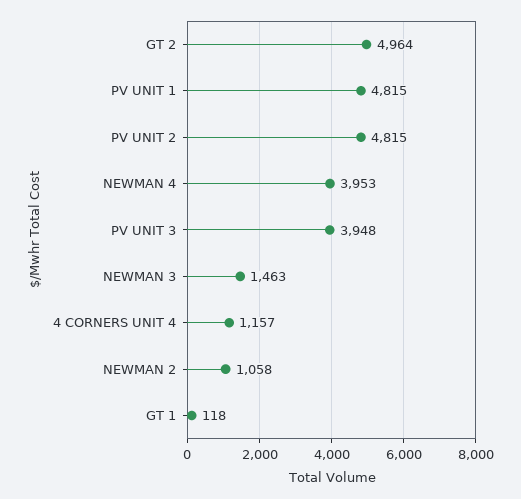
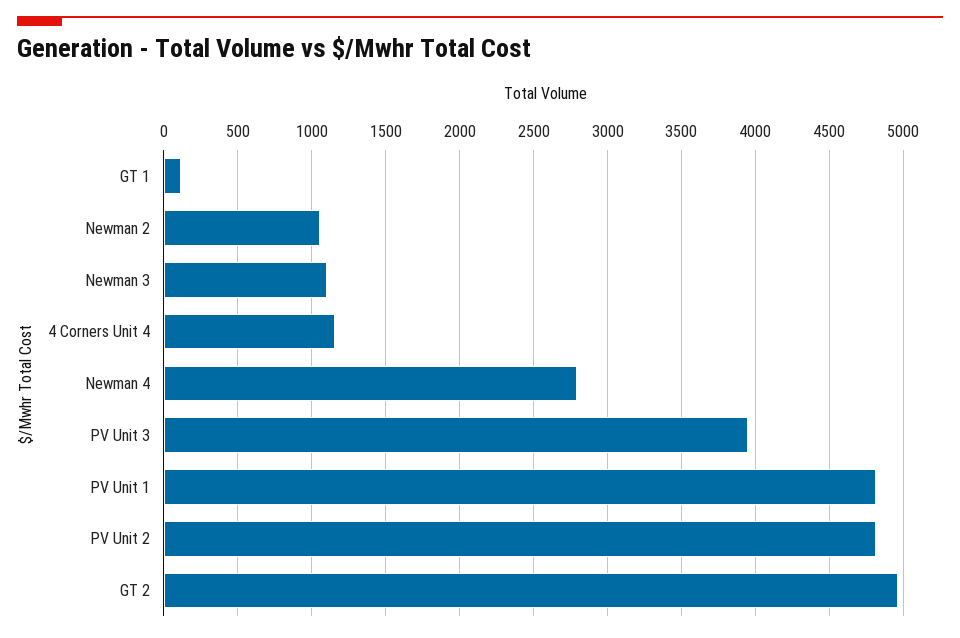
NEWMAN 4: 3953 -> 2800
NEWMAN 3: 1463 -> 1100

